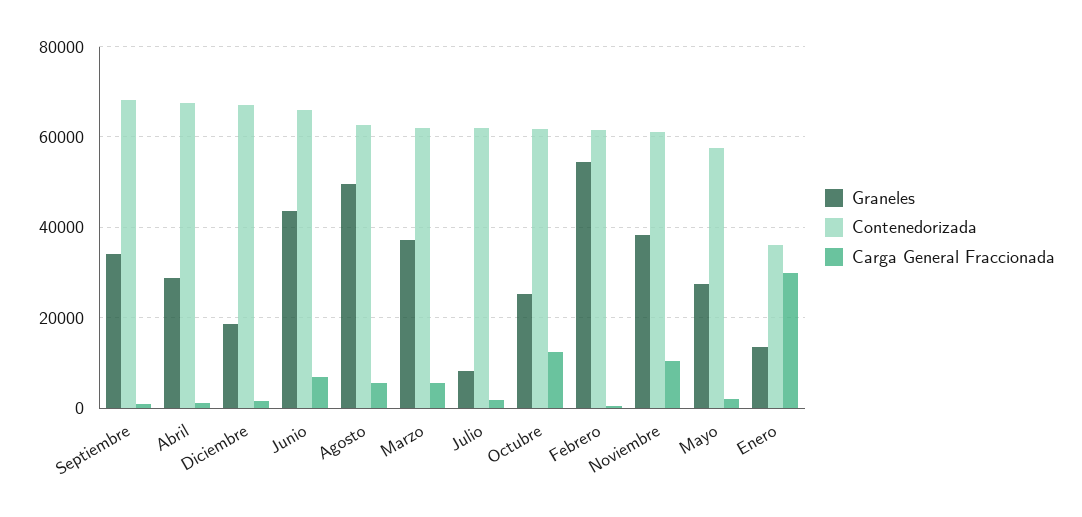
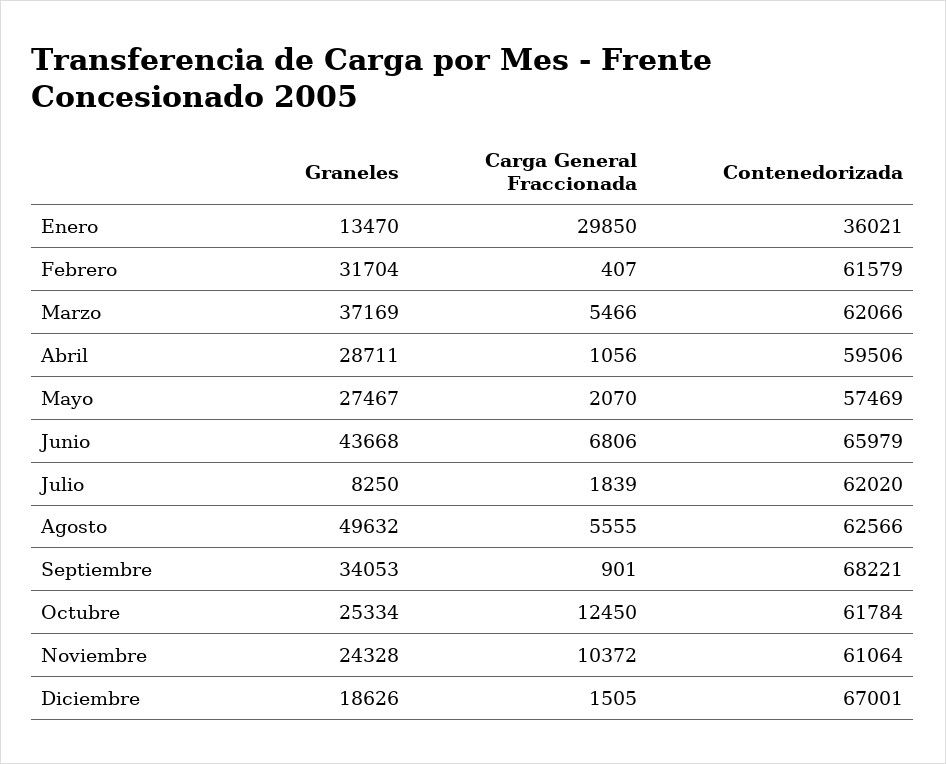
Contenedorizada, Abril: 68000 -> 59506
Graneles, Febrero: 54000 -> 31704
Graneles, Noviembre: 38000 -> 24328

